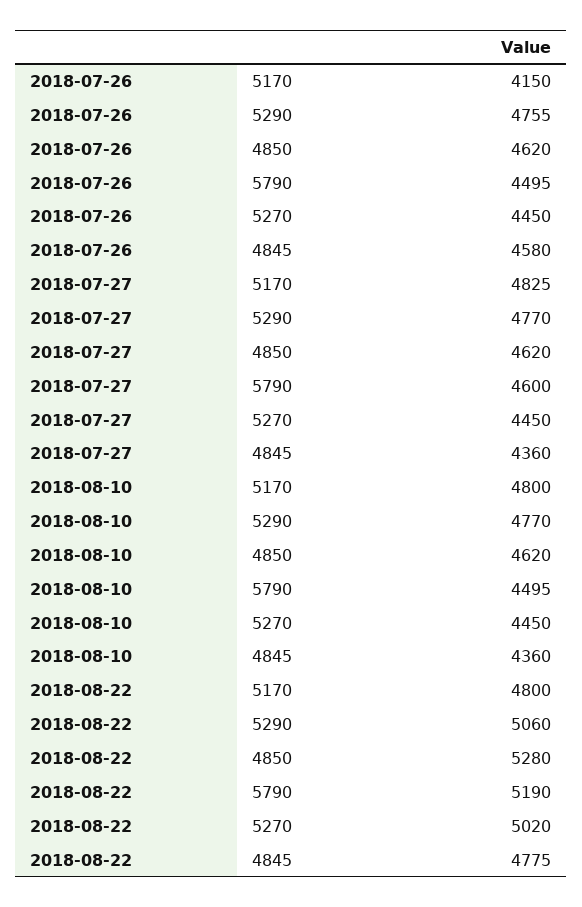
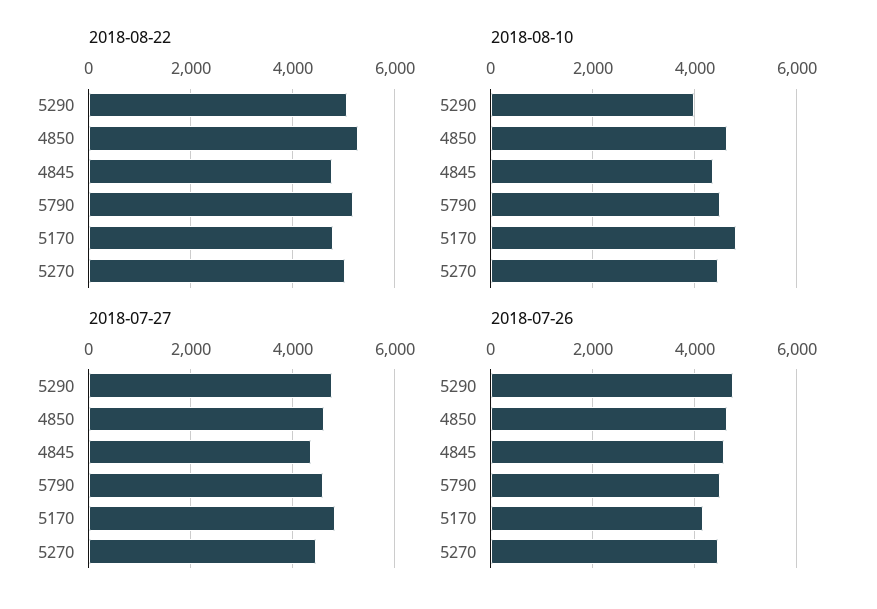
2018-08-10, 5290: 4770 -> 4000

